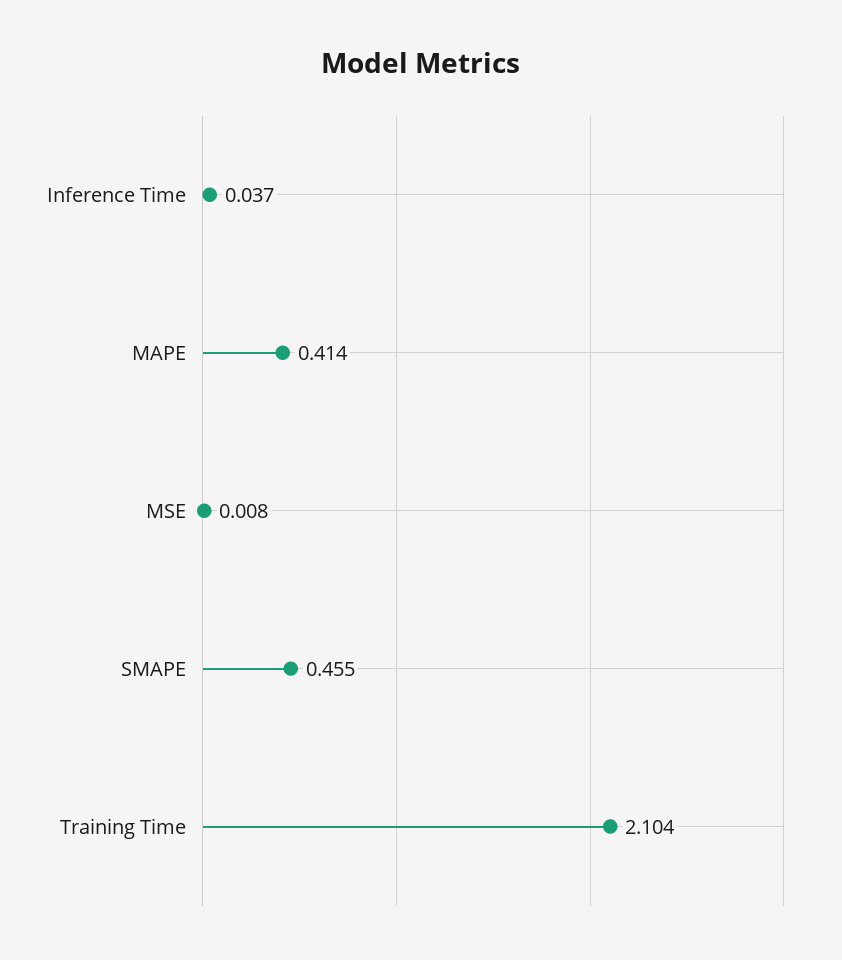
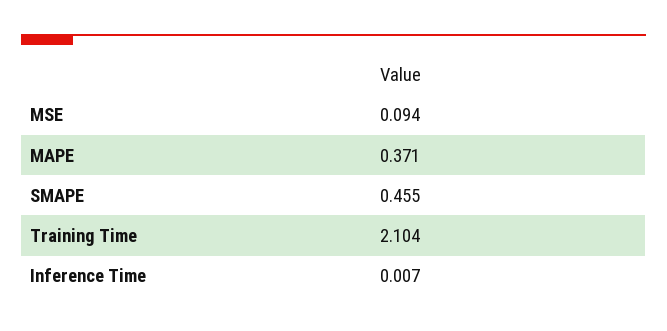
Inference Time: 0.037 -> 0.007
MAPE: 0.414 -> 0.371
MSE: 0.008 -> 0.094

